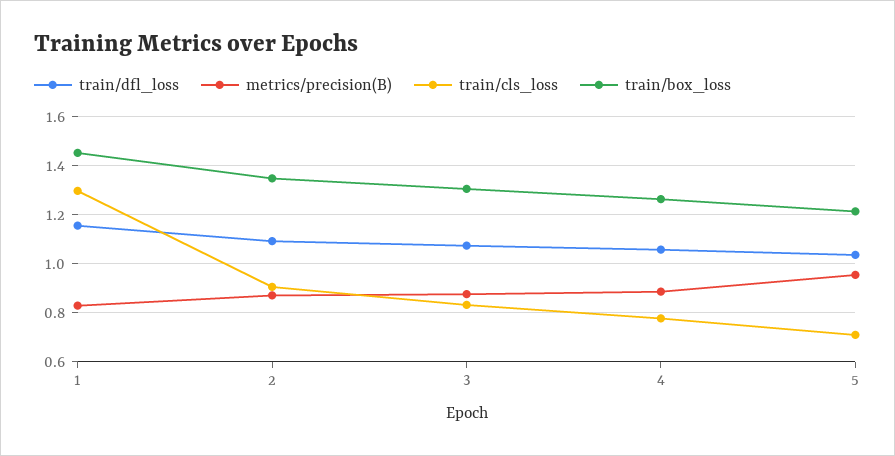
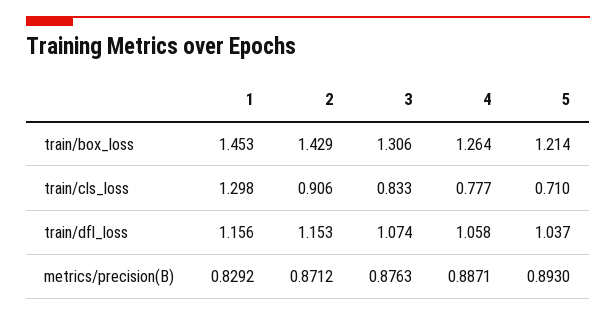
train/dfl_loss, 2: 1.1 -> 1.153
train/box_loss, 2: 1.35 -> 1.429
metrics/precision(B), 5: 0.95 -> 0.893

